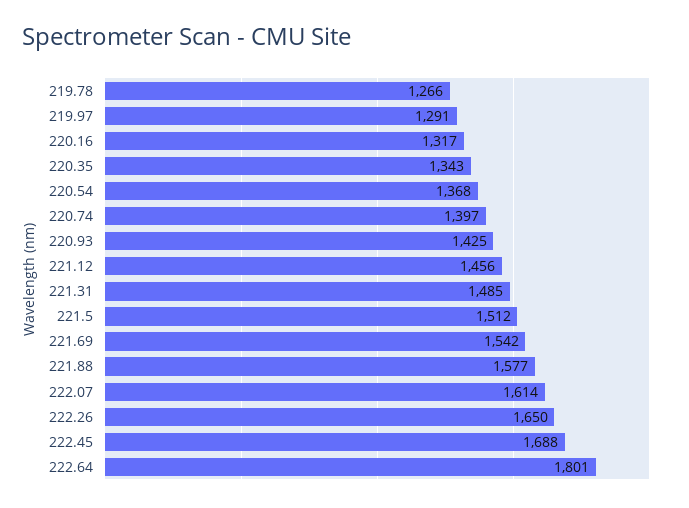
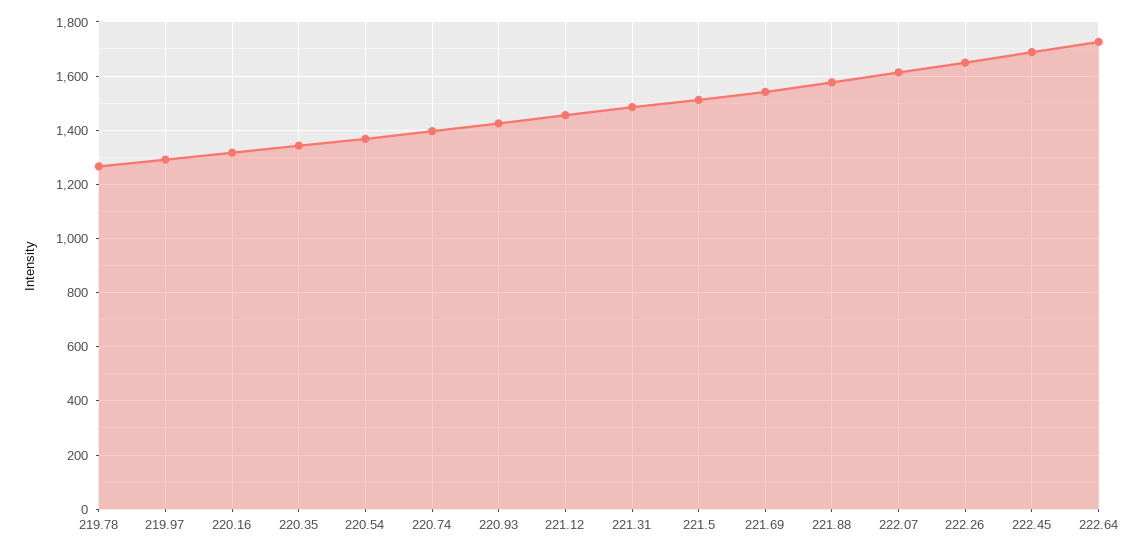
222.64: 1801 -> 1725

